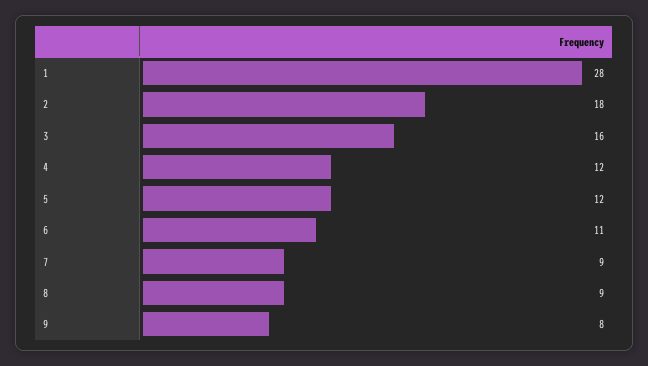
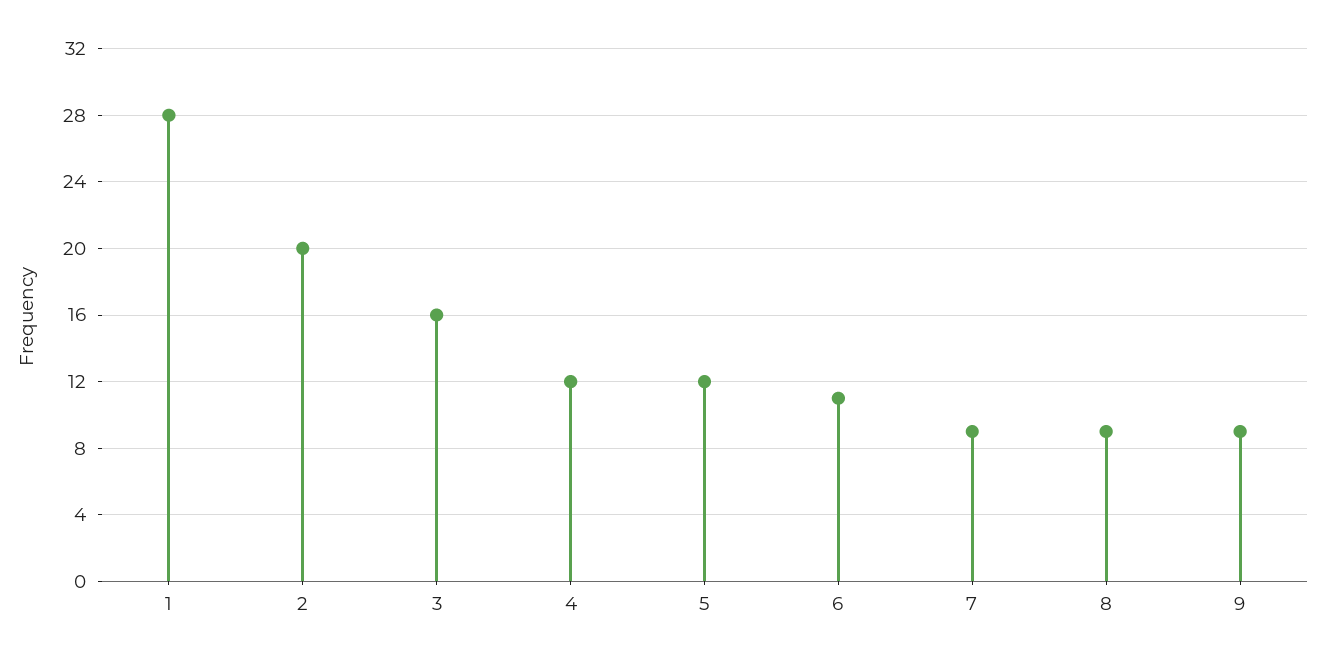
2: 18 -> 20
9: 8 -> 9

